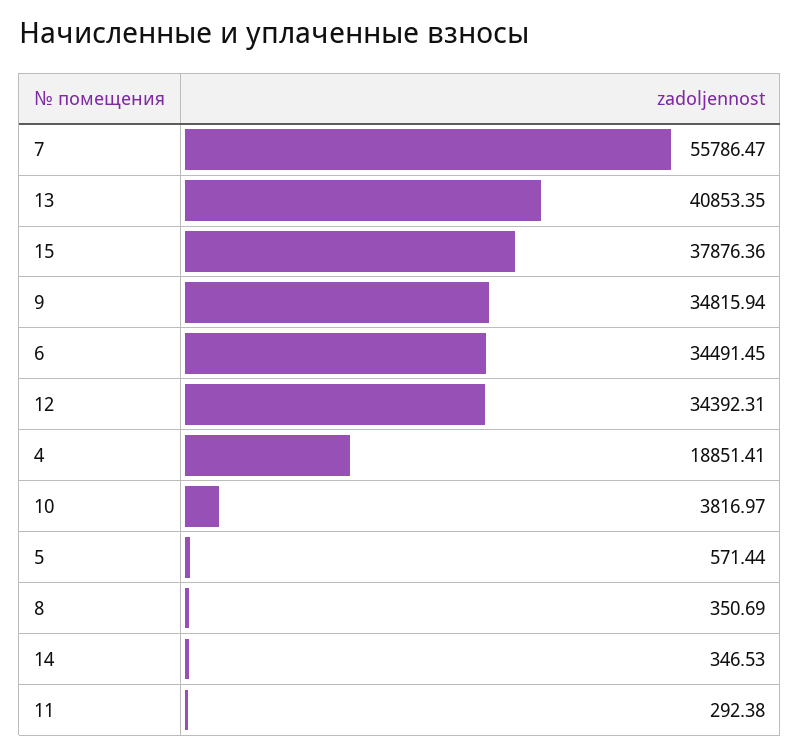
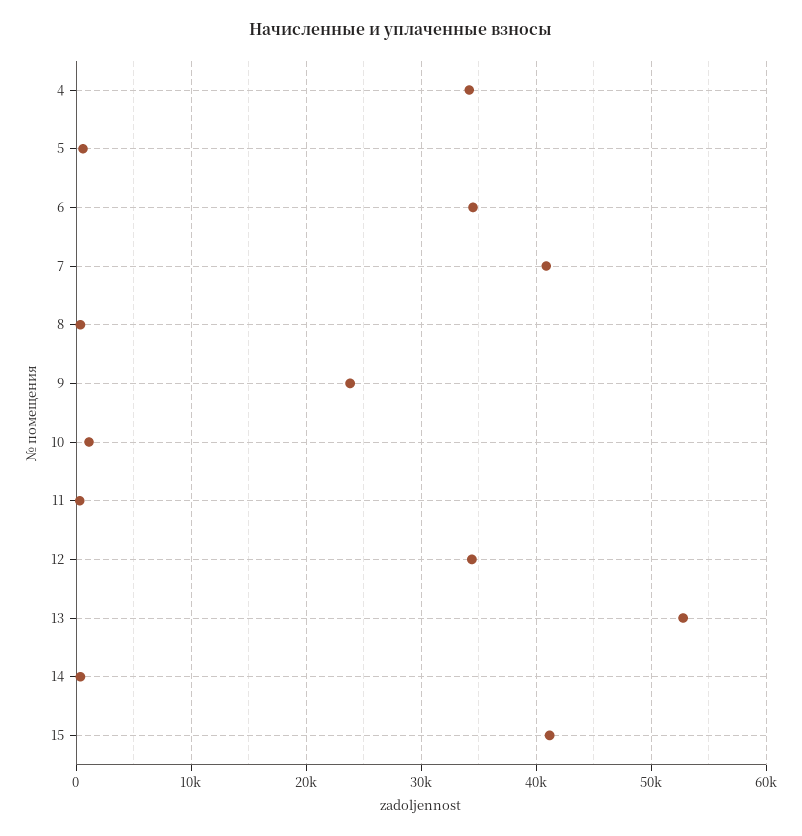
7: 55786.47 -> 41000
13: 40853.35 -> 53000
15: 37876.36 -> 41000
9: 34815.94 -> 24000
4: 18851.41 -> 34000
10: 3816.97 -> 1000

